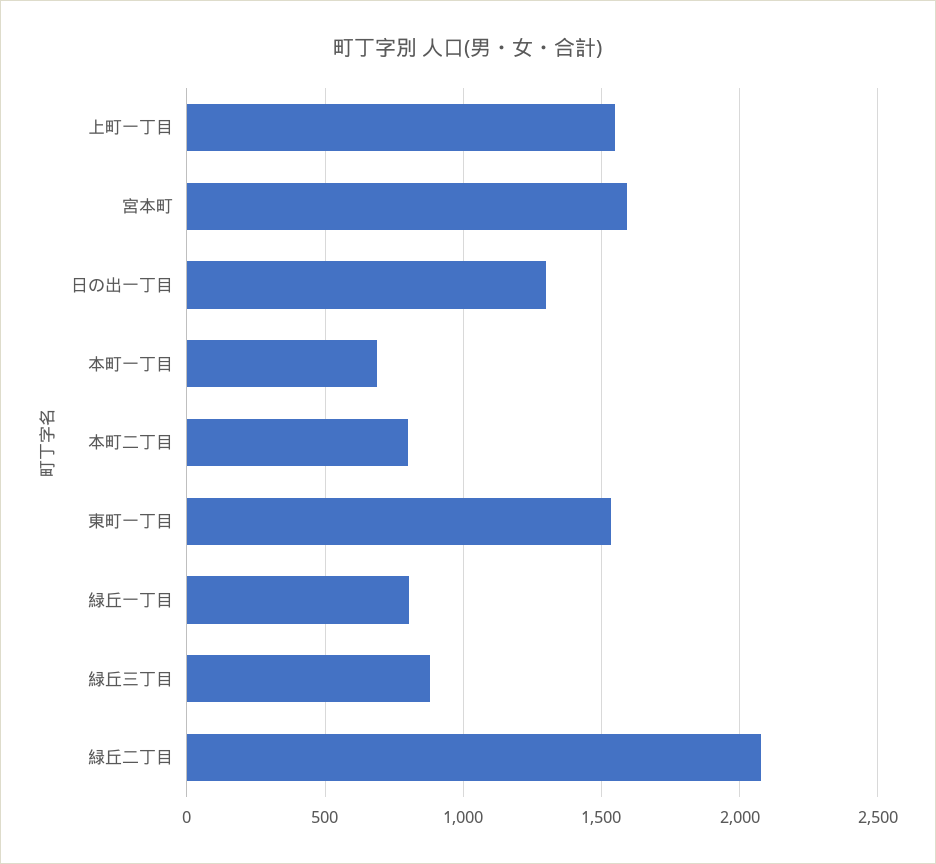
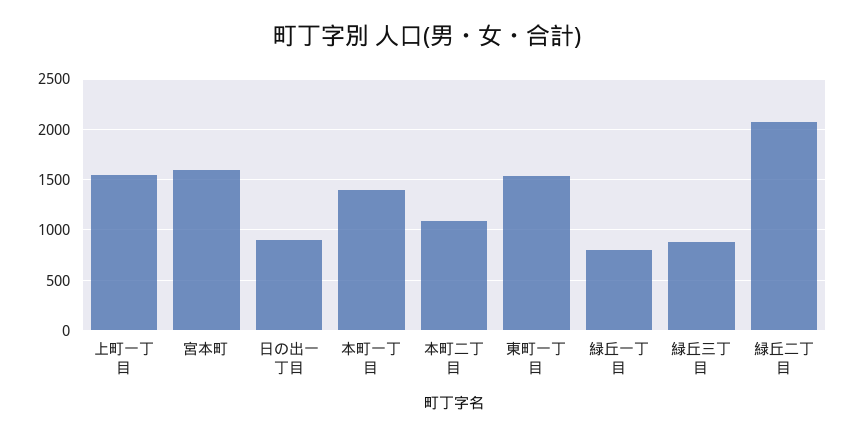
日の出一丁目: 1300 -> 900
本町一丁目: 700 -> 1400
本町二丁目: 800 -> 1100

